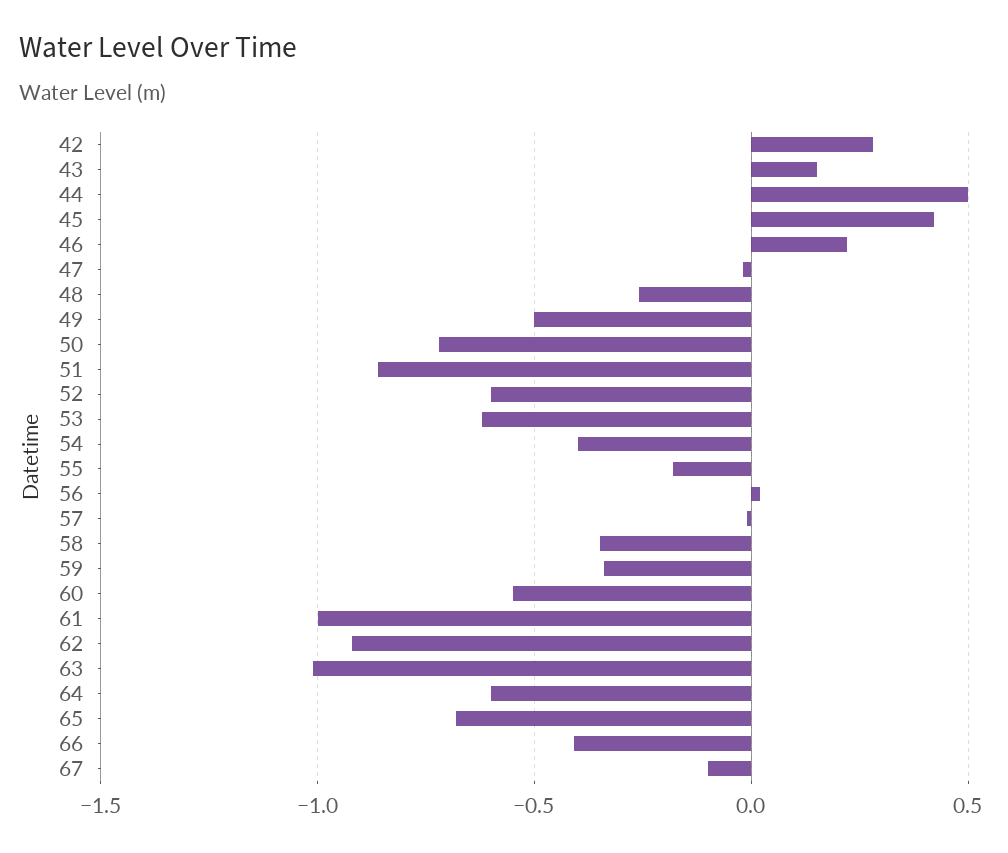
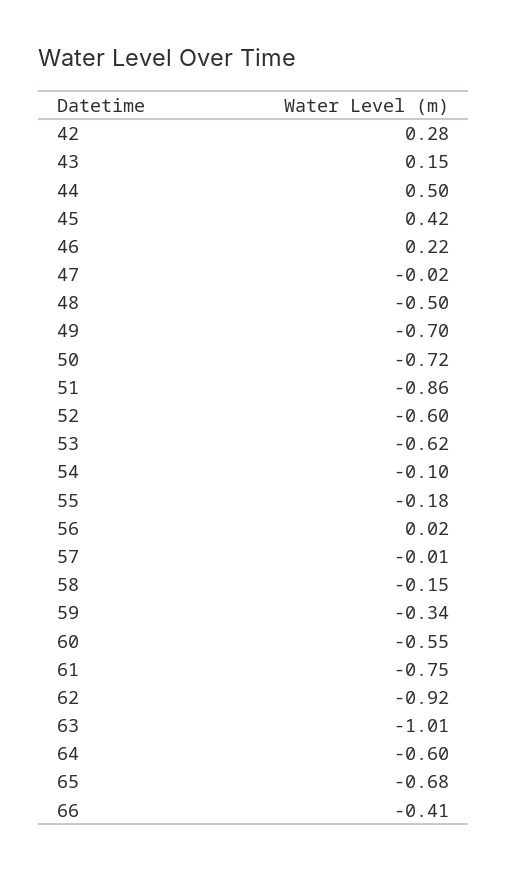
48: -0.25 -> -0.5
49: -0.5 -> -0.7
54: -0.4 -> -0.1
58: -0.35 -> -0.15
61: -1 -> -0.75
67: -0.1 -> none

